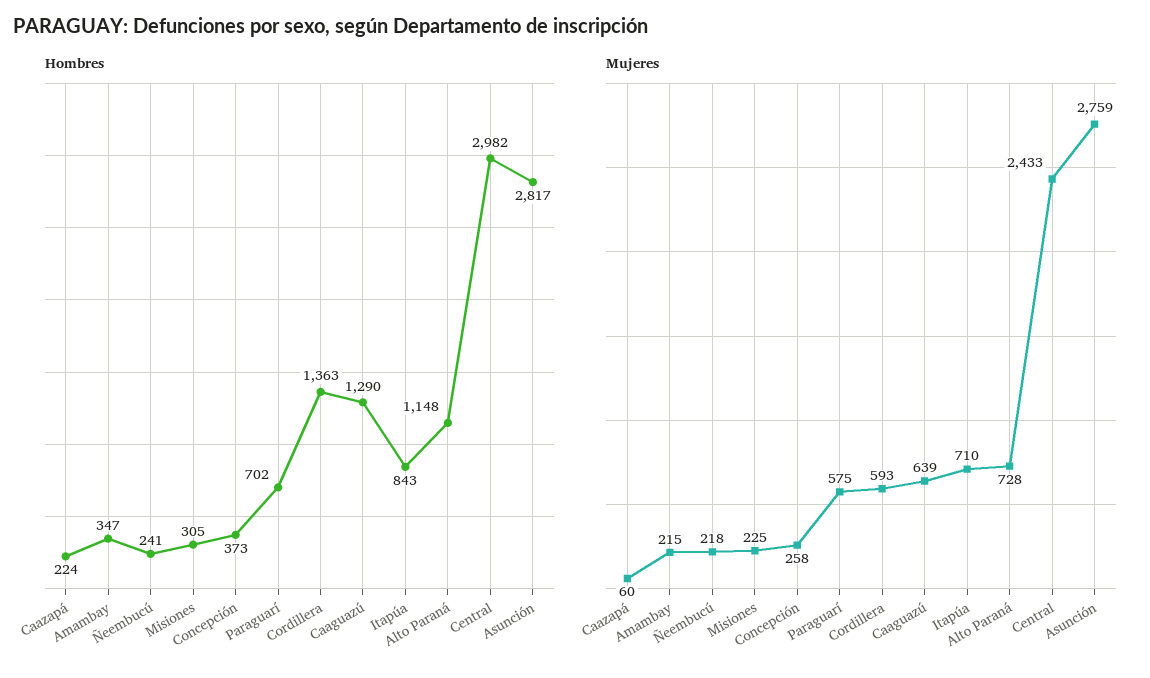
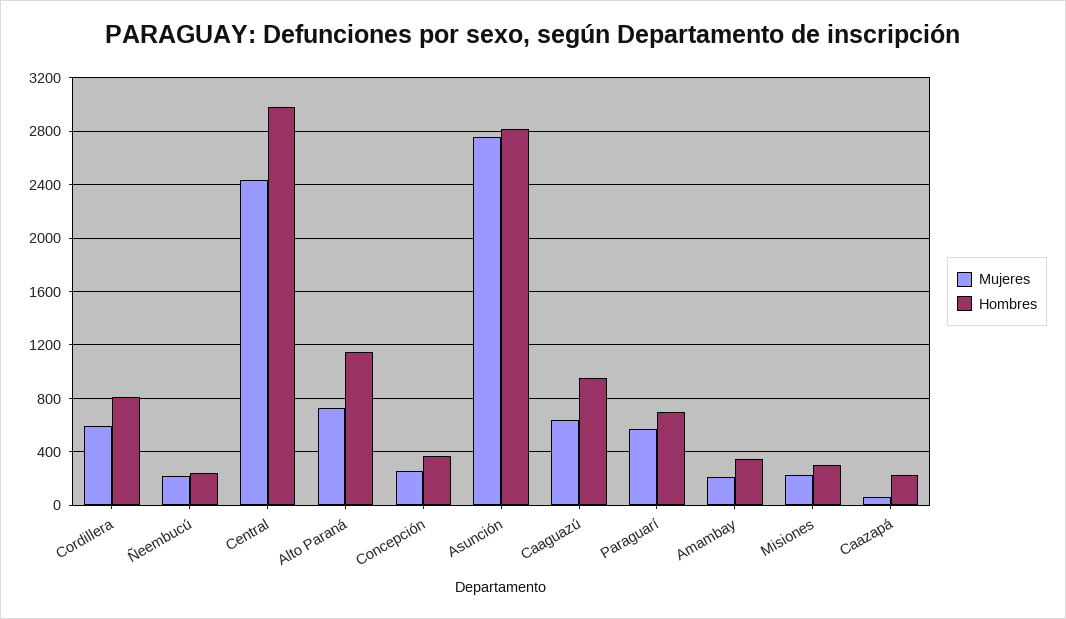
Hombres, Cordillera: 1363 -> 800
Hombres, Caaguazú: 1290 -> 950
Hombres, Itapúa: 843 -> none
Mujeres, Itapúa: 710 -> none

